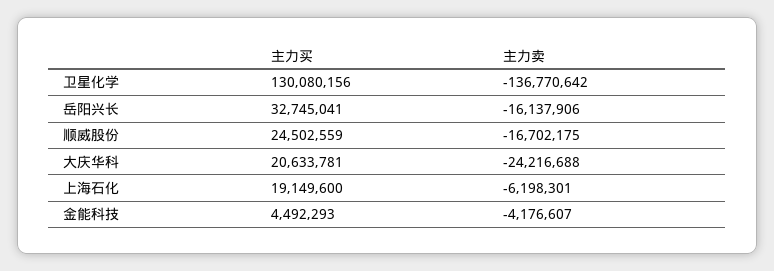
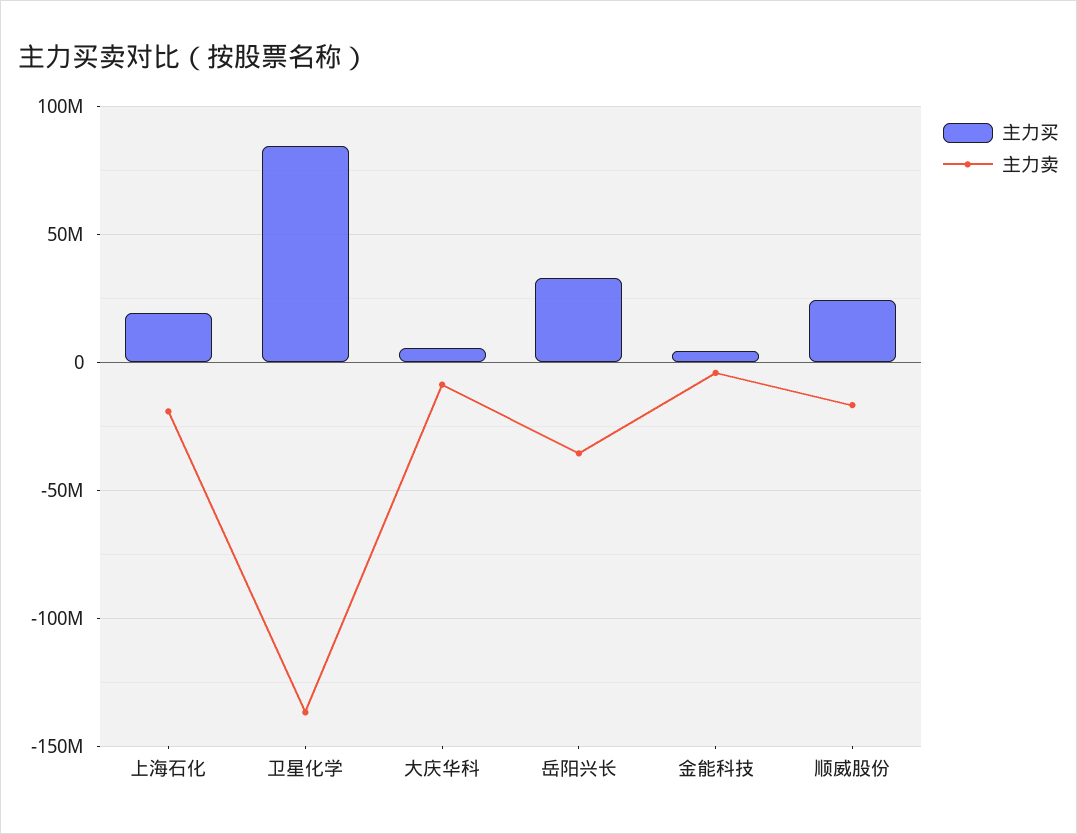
主力买, 卫星化学: 130080156 -> 85000000
主力卖, 岳阳兴长: -16137906 -> -35000000
主力买, 大庆华科: 20633781 -> 5000000
主力卖, 大庆华科: -24216688 -> -10000000
主力卖, 上海石化: -6198301 -> -20000000

